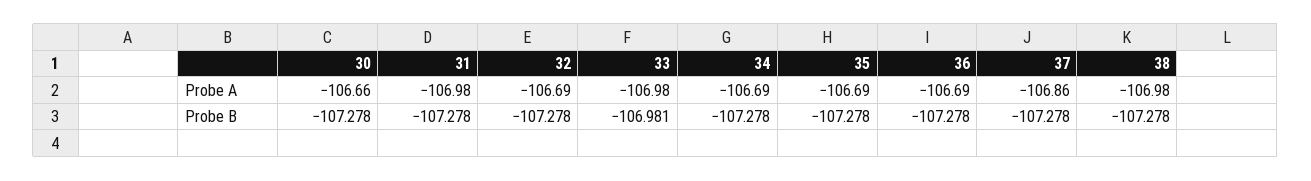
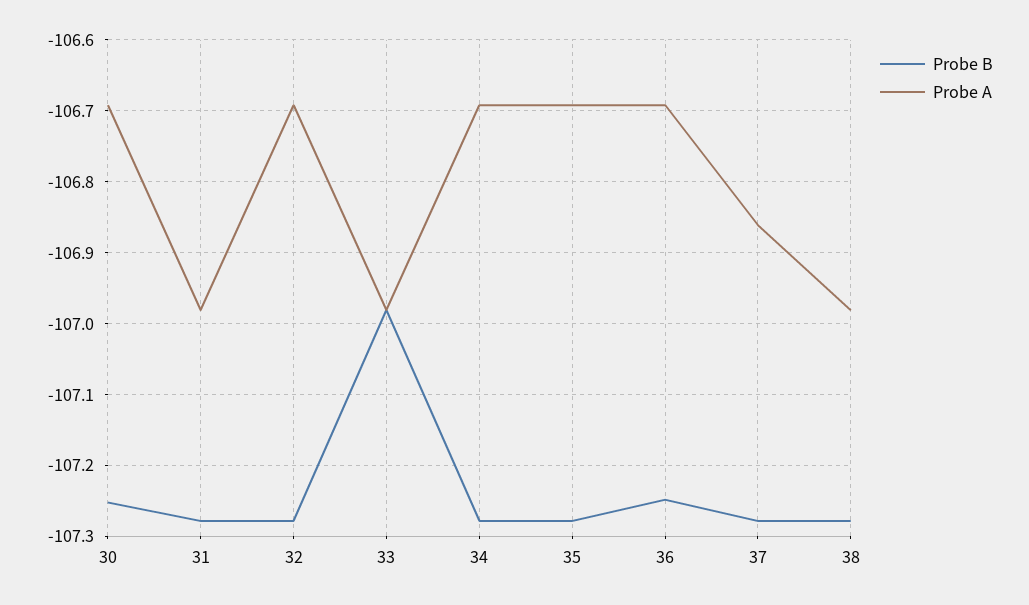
Probe A, 30: -106.66 -> -106.69
Probe B, 30: -107.278 -> -107.25
Probe B, 36: -107.278 -> -107.25

